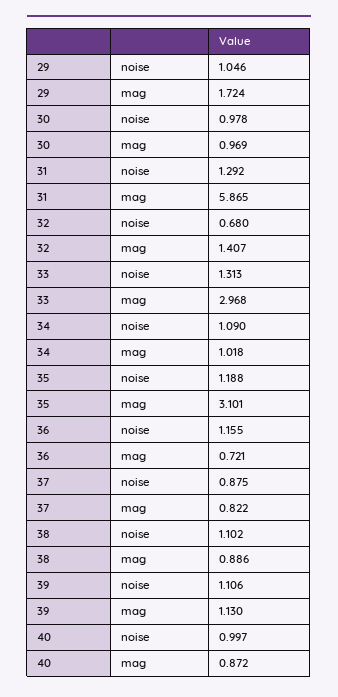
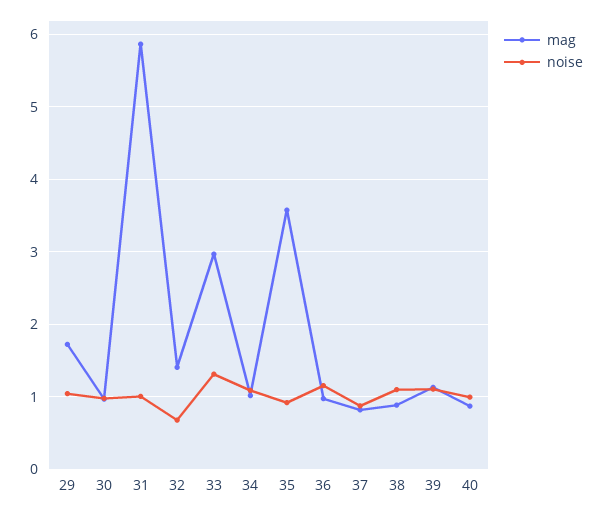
noise, 31: 1.292 -> 1
noise, 35: 1.188 -> 0.9
mag, 35: 3.101 -> 3.6
mag, 36: 0.721 -> 1

